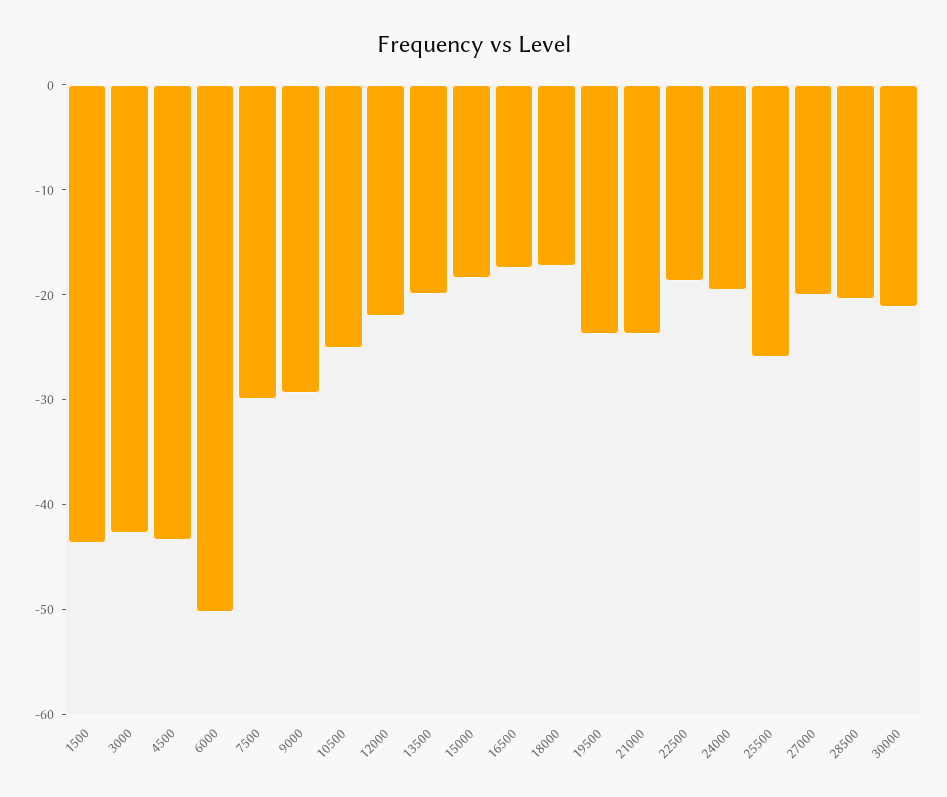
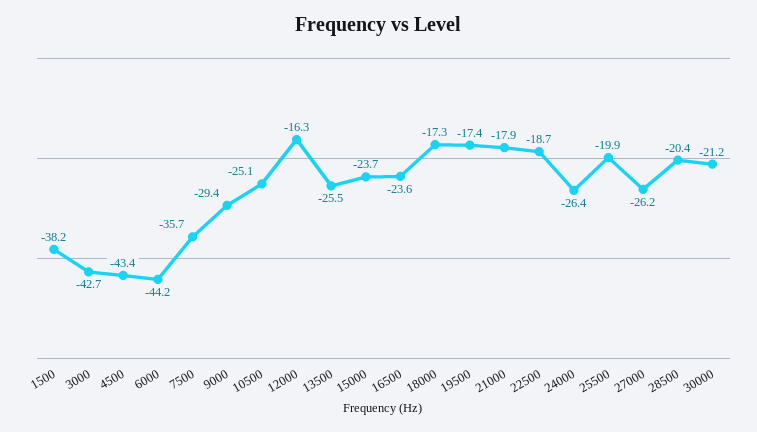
1500: -44 -> -38.2
6000: -50 -> -44.2
7500: -30 -> -35.7
12000: -22 -> -16.3
13500: -20 -> -25.5
15000: -18 -> -23.7
16500: -18 -> -23.6
19500: -24 -> -17.4
21000: -24 -> -17.9
24000: -20 -> -26.4
25500: -26 -> -19.9
27000: -20 -> -26.2

